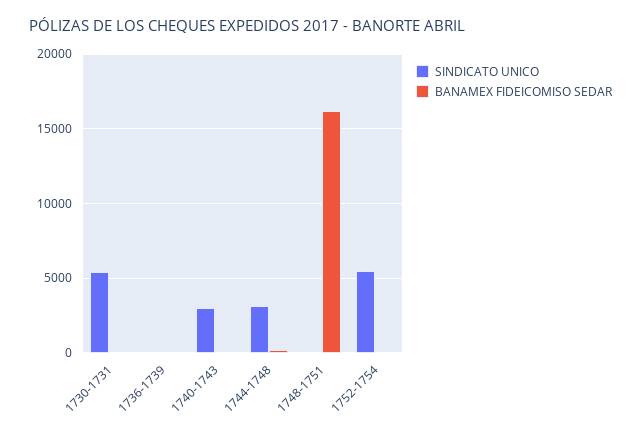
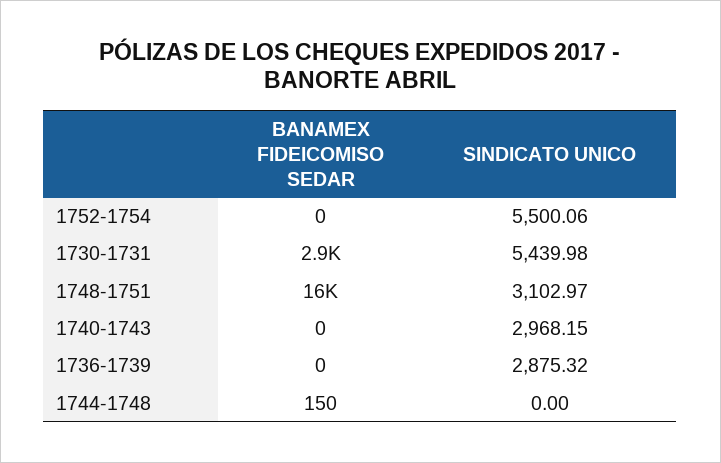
BANAMEX FIDEICOMISO SEDAR, 1730-1731: 0 -> 2900
SINDICATO UNICO, 1736-1739: 0 -> 2875.32
SINDICATO UNICO, 1744-1748: 3000 -> 0
SINDICATO UNICO, 1748-1751: 0 -> 3102.97

